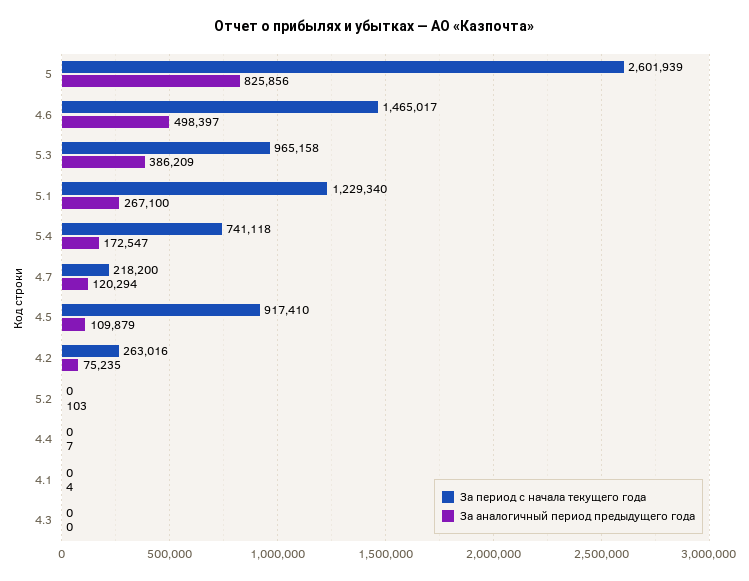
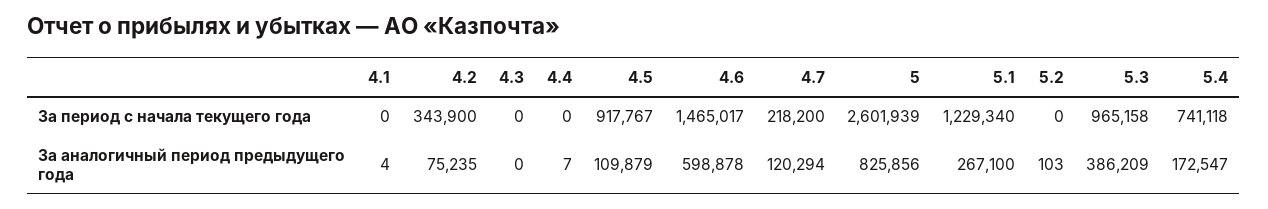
За аналогичный период предыдущего года, 4.6: 498397 -> 598878
За период с начала текущего года, 4.5: 917410 -> 917767
За период с начала текущего года, 4.2: 263016 -> 343900

